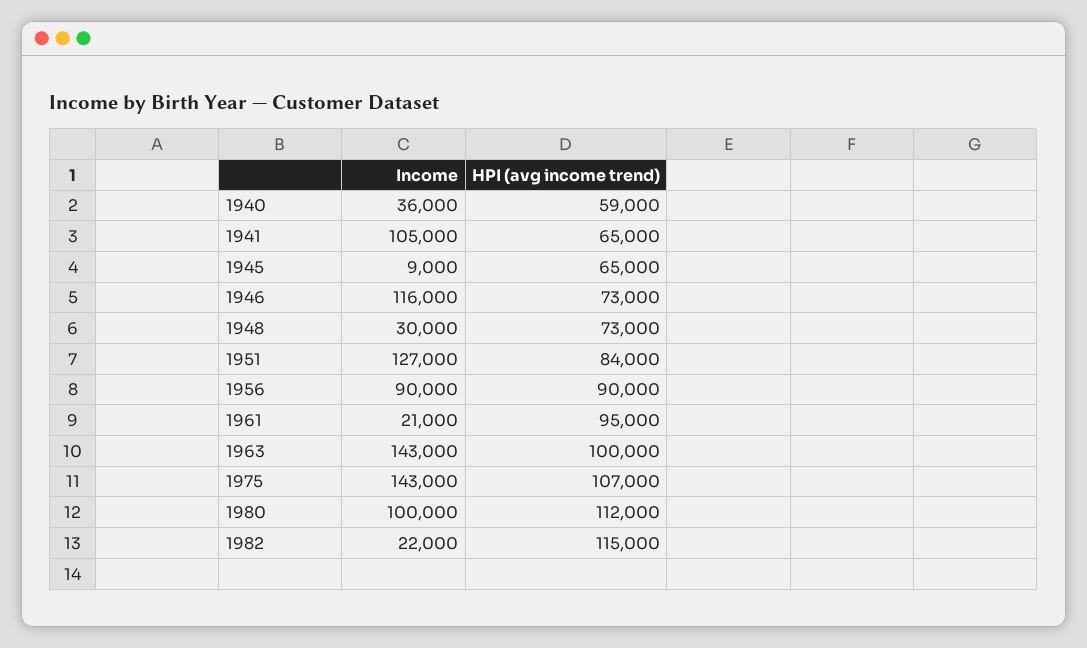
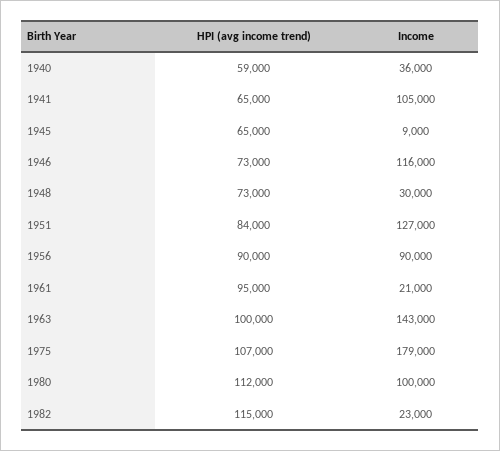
Income, 1975: 143000 -> 179000
Income, 1982: 22000 -> 23000

